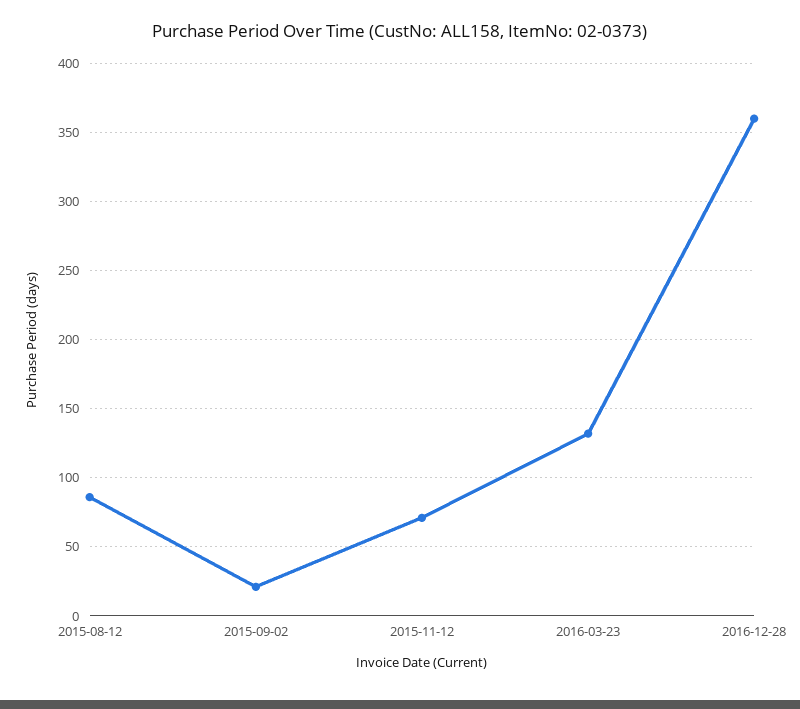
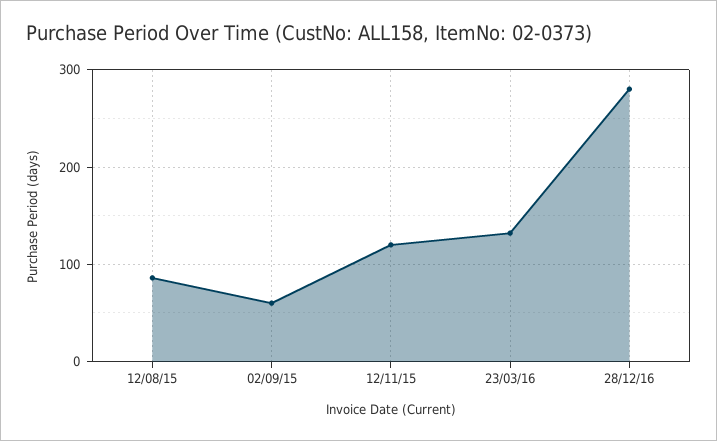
2015-09-02: 20 -> 60
2015-11-12: 70 -> 120
2016-12-28: 360 -> 280

